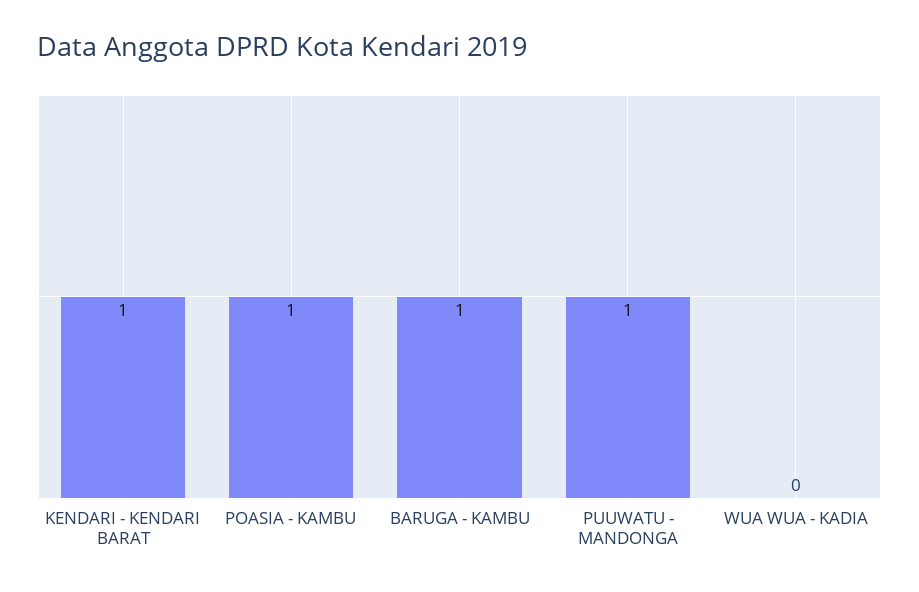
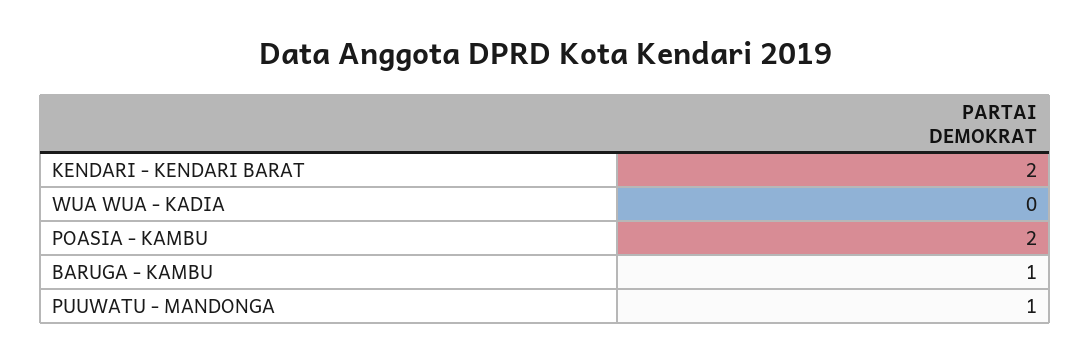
KENDARI - KENDARI BARAT: 1 -> 2
POASIA - KAMBU: 1 -> 2

